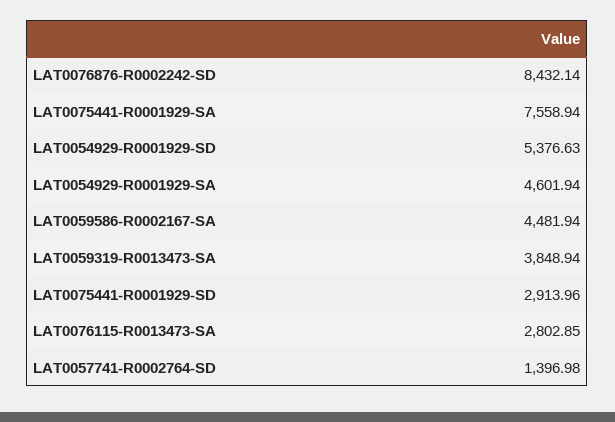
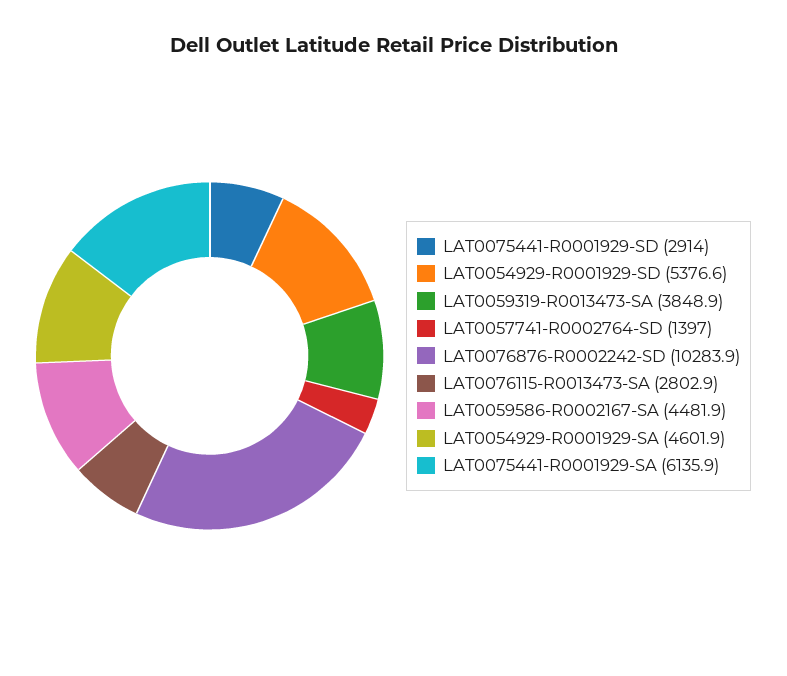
LAT0076876-R0002242-SD: 8432.14 -> 10283.9
LAT0075441-R0001929-SA: 7558.94 -> 6135.9

